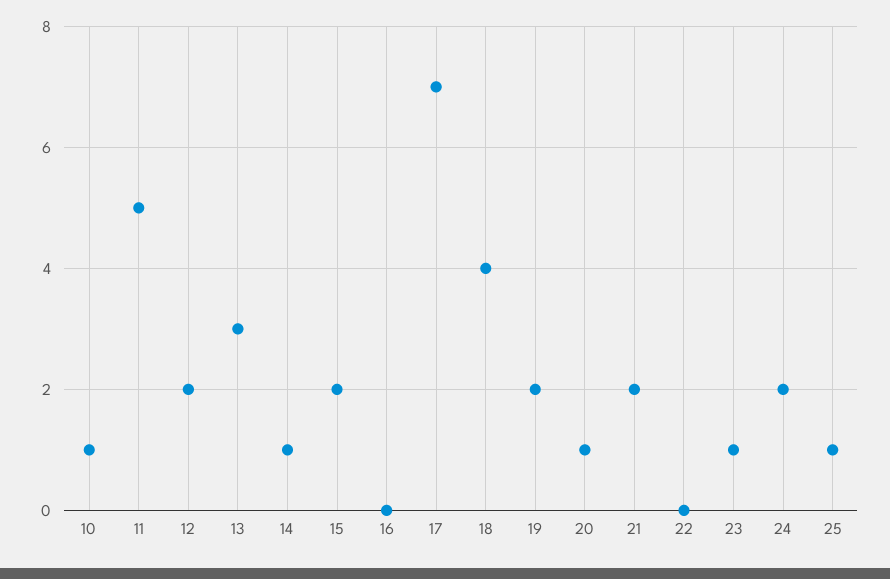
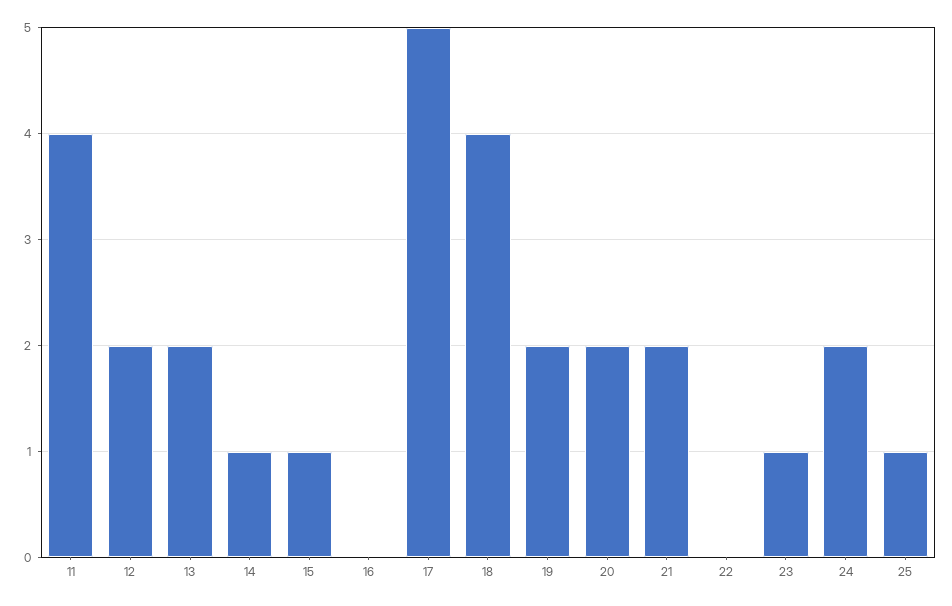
10: 1 -> none
11: 5 -> 4
13: 3 -> 2
15: 2 -> 1
17: 7 -> 5
20: 1 -> 2

